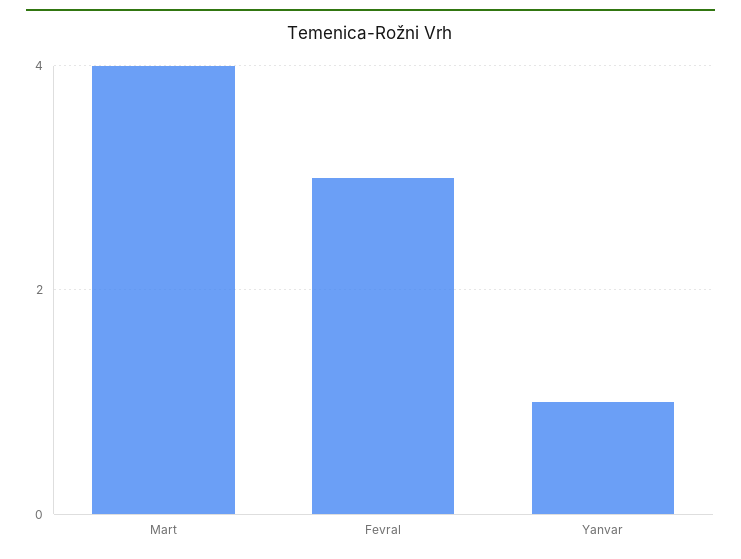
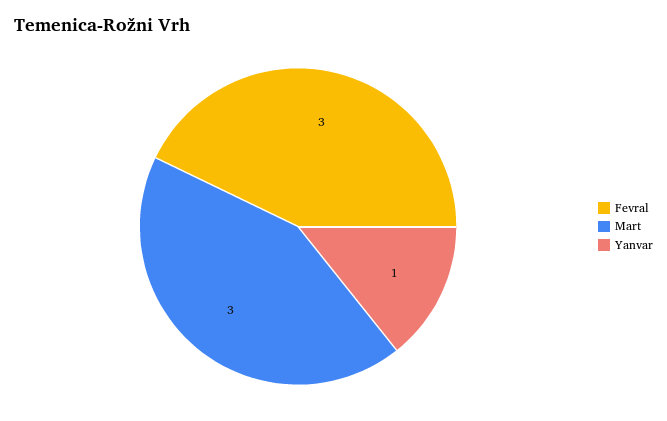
Mart: 4 -> 3

